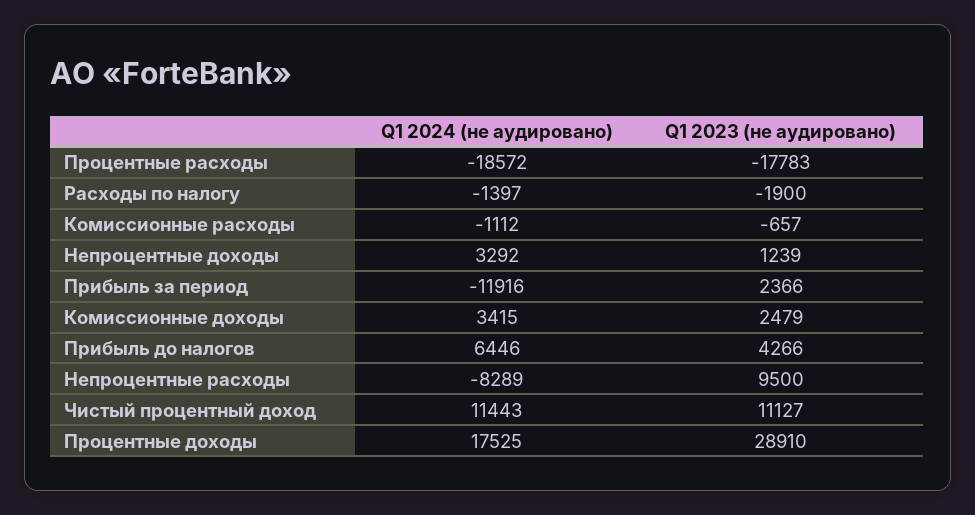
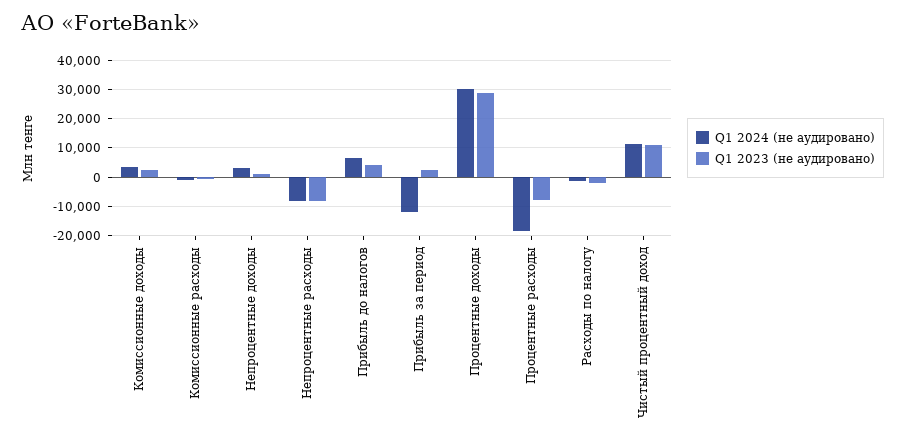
Q1 2023 (не аудировано), Процентные расходы: -17783 -> -7500
Q1 2023 (не аудировано), Непроцентные расходы: 9500 -> -7500
Q1 2024 (не аудировано), Процентные доходы: 17525 -> 30000

